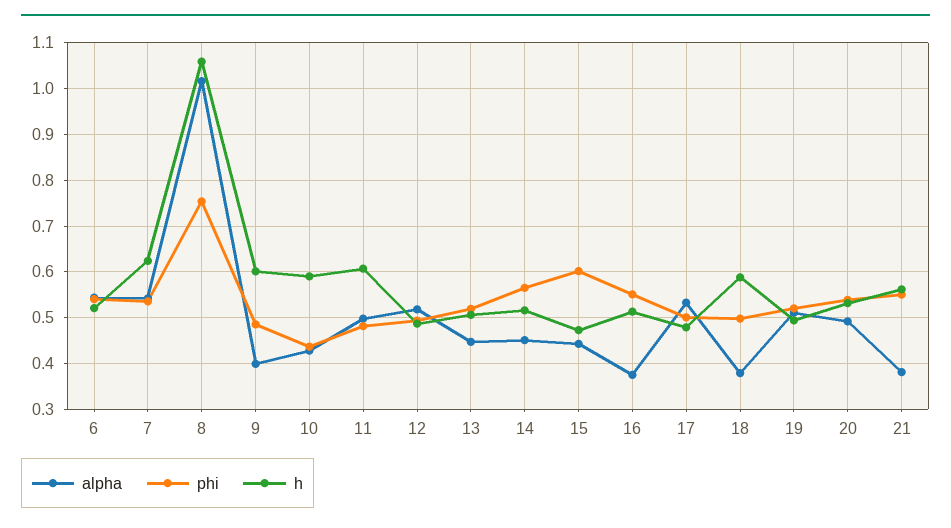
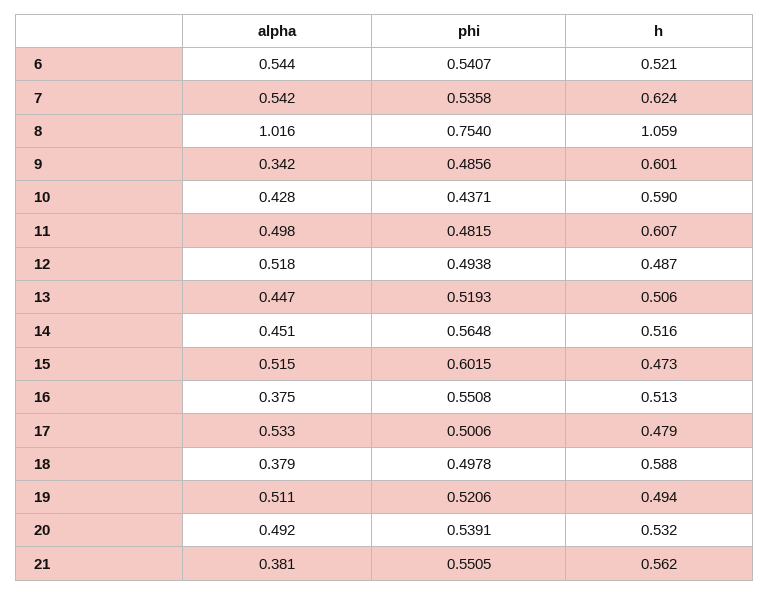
alpha, 9: 0.4 -> 0.342
alpha, 15: 0.44 -> 0.515

